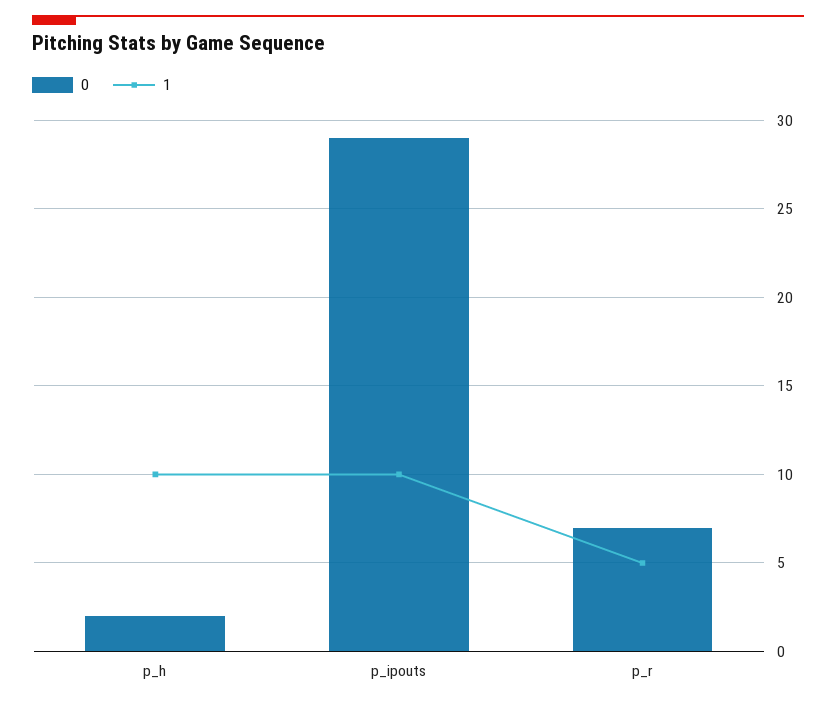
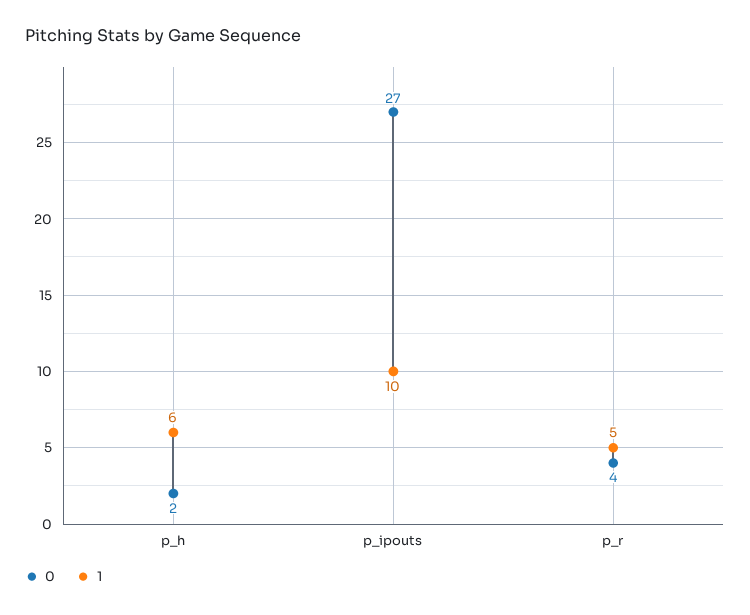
1, p_h: 10 -> 6
0, p_ipouts: 29 -> 27
0, p_r: 7 -> 4

